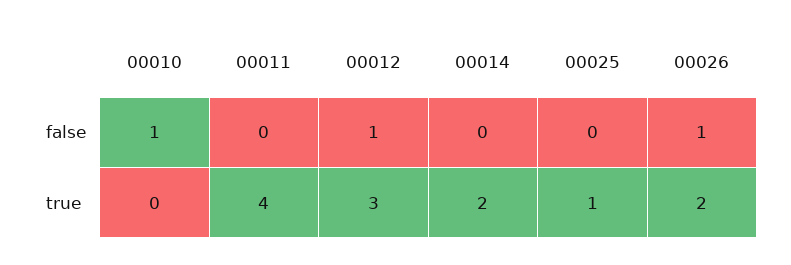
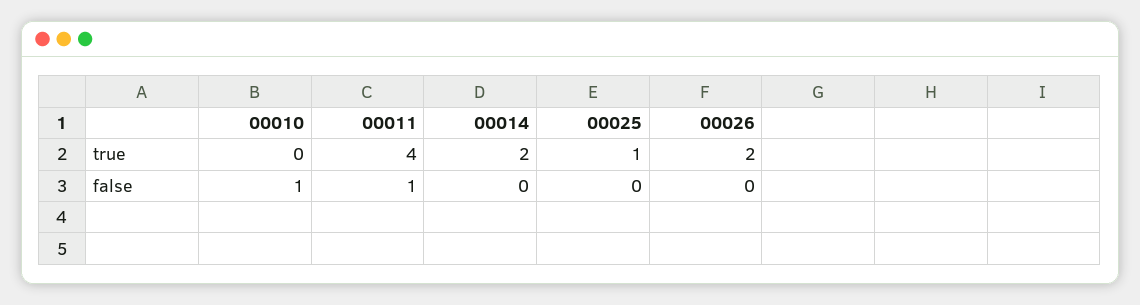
00011, false: 0 -> 1
00012, false: 1 -> none
00026, false: 1 -> 0
00012, true: 3 -> none

